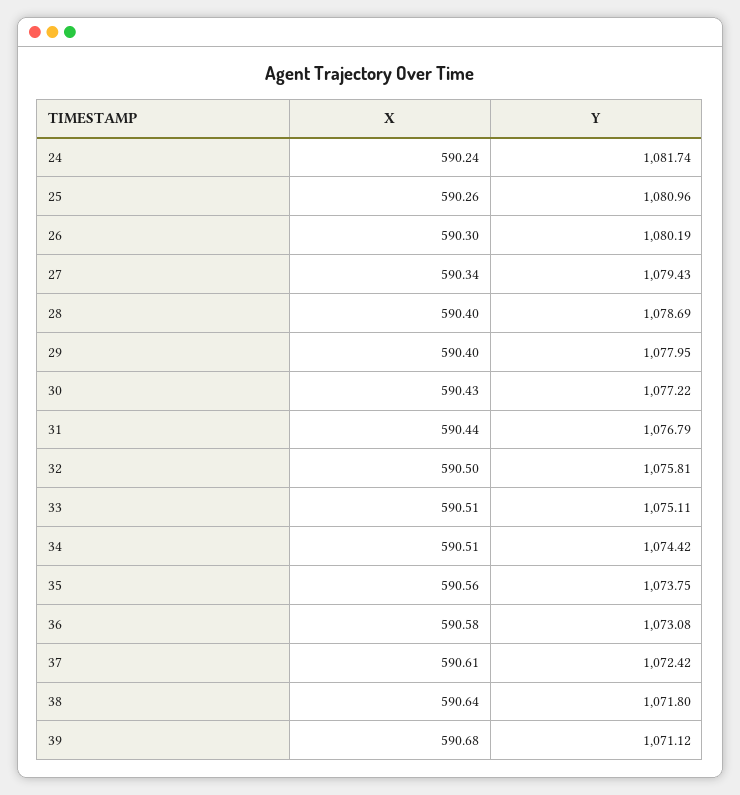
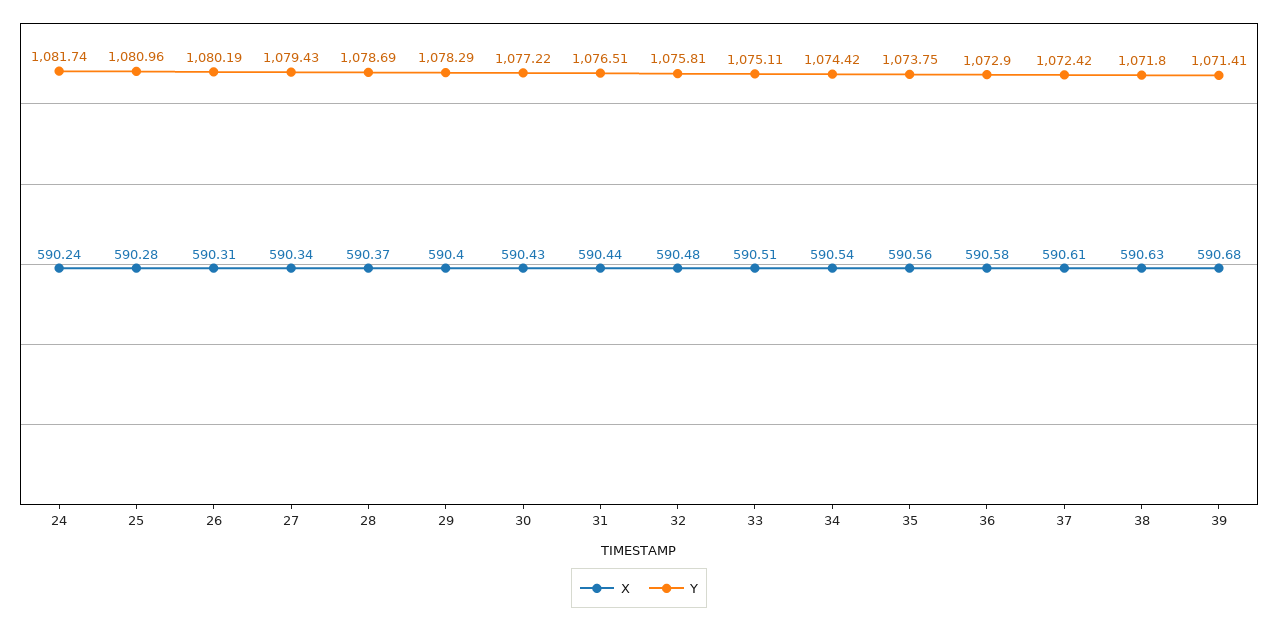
X, 25: 590.26 -> 590.28
X, 26: 590.3 -> 590.31
X, 28: 590.4 -> 590.37
Y, 29: 1077.95 -> 1078.29
Y, 31: 1076.79 -> 1076.51
X, 32: 590.5 -> 590.48
X, 34: 590.51 -> 590.54
Y, 36: 1073.08 -> 1072.9
X, 38: 590.64 -> 590.63
Y, 39: 1071.12 -> 1071.41

